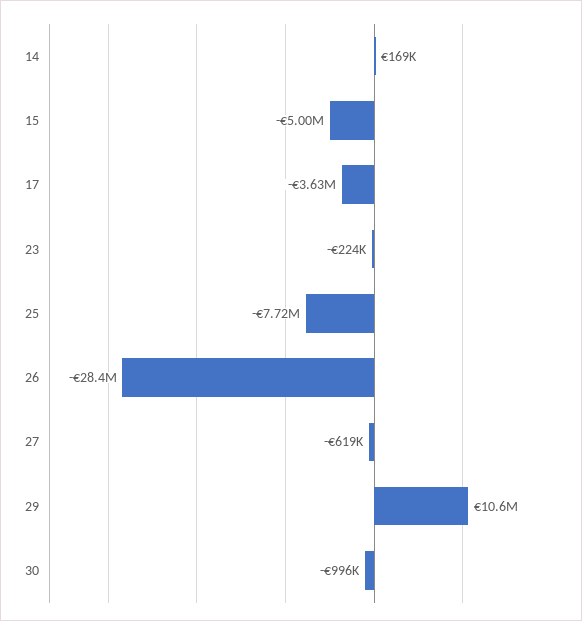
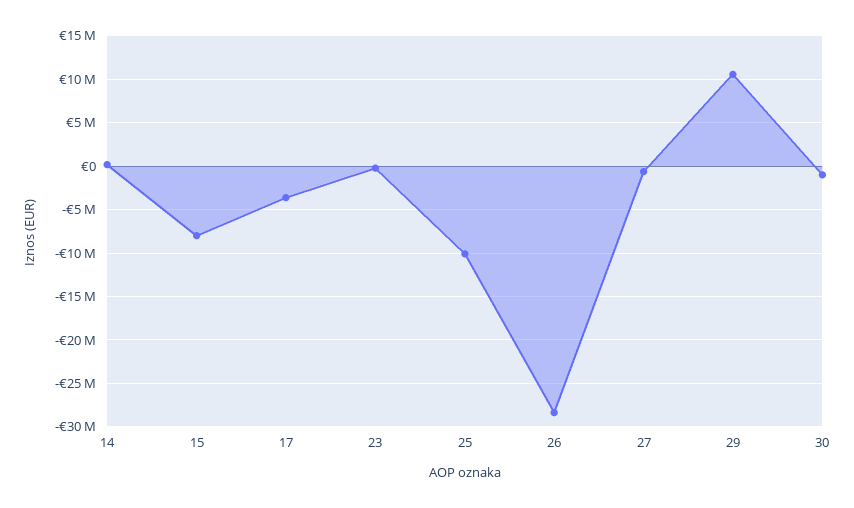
15: -5000000 -> -8000000
25: -7720000 -> -10000000

